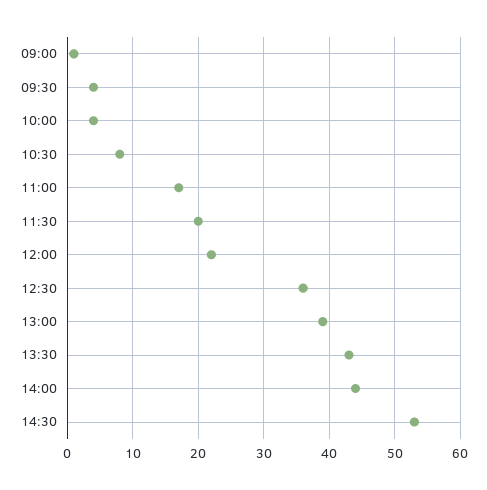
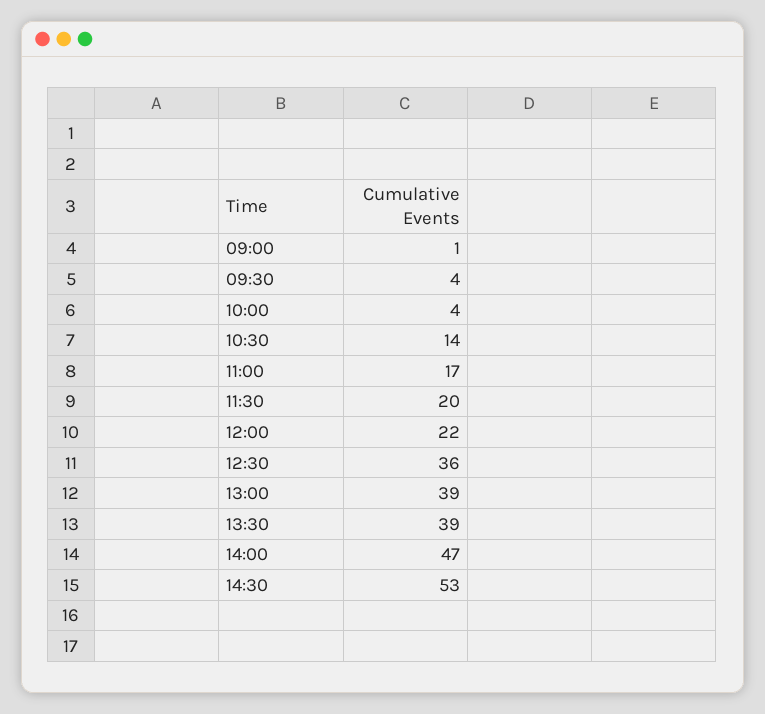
10:30: 8 -> 14
13:30: 43 -> 39
14:00: 44 -> 47

